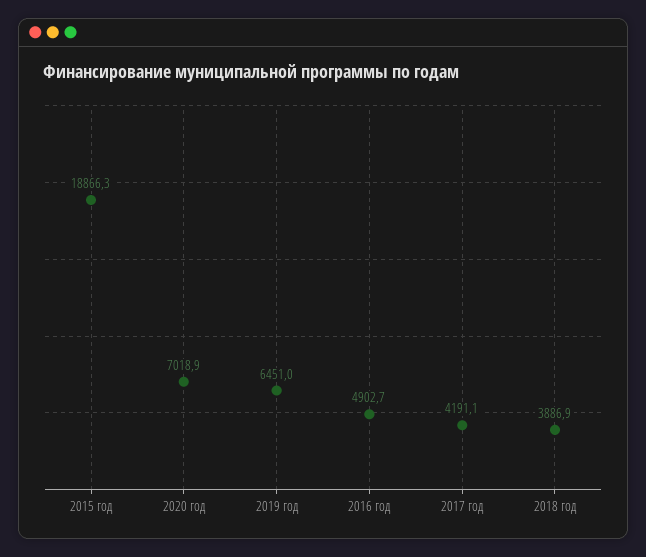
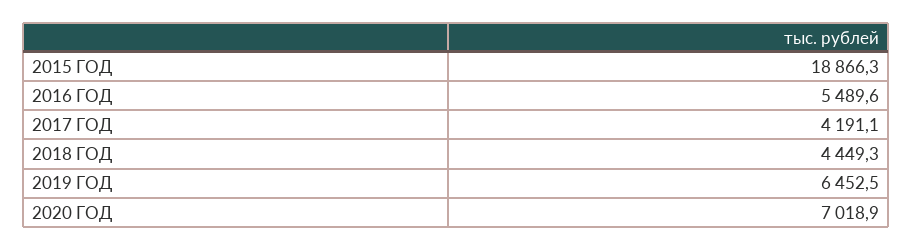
2019 год: 6451 -> 6452.5
2016 год: 4902.7 -> 5489.6
2018 год: 3886.9 -> 4449.3

